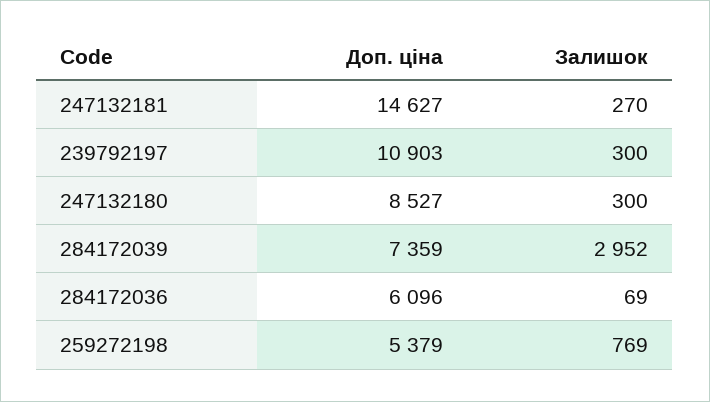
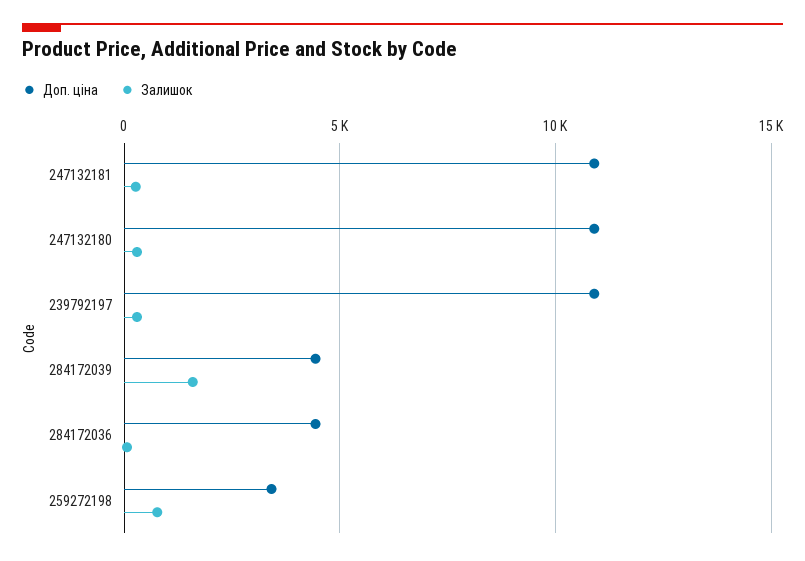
Доп. ціна, 247132181: 14627 -> 11000
Доп. ціна, 247132180: 8527 -> 11000
Доп. ціна, 284172039: 7359 -> 4500
Залишок, 284172039: 2952 -> 1500
Доп. ціна, 284172036: 6096 -> 4500
Доп. ціна, 259272198: 5379 -> 3500

